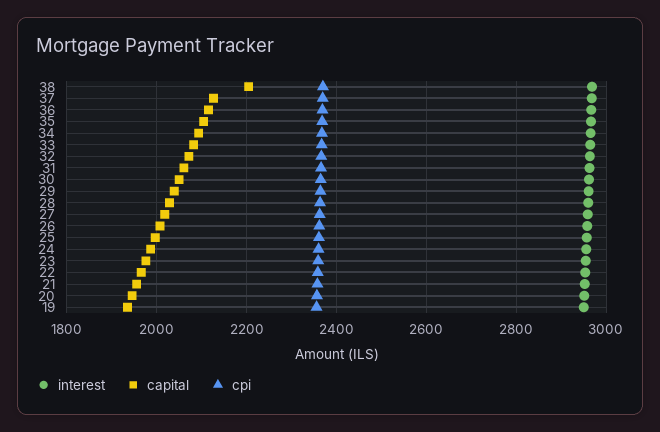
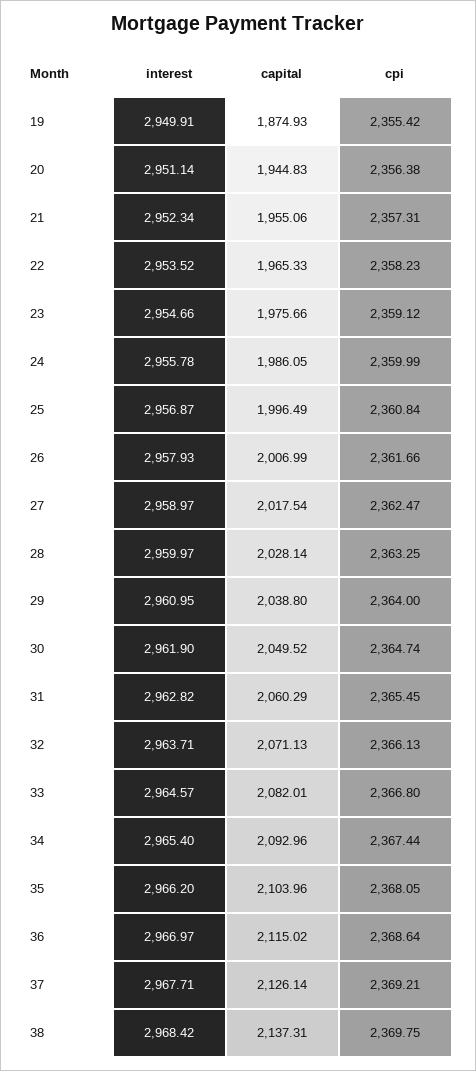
capital, 38: 2200 -> 2137.31
capital, 19: 1940 -> 1874.93

